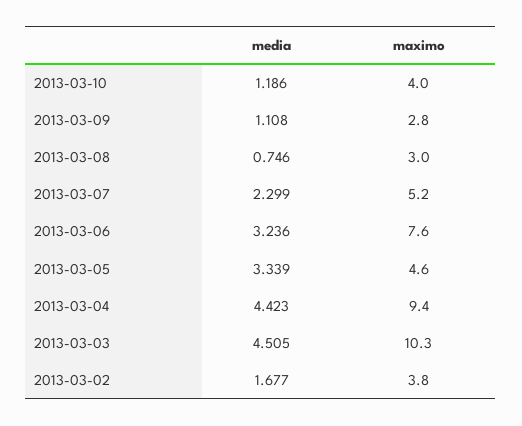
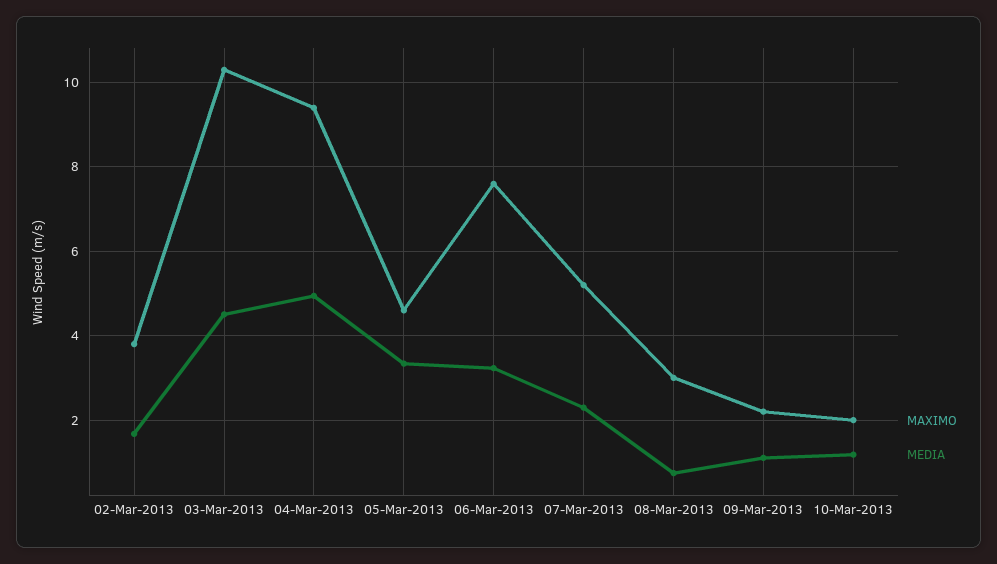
maximo, 2013-03-10: 4 -> 2
maximo, 2013-03-09: 2.8 -> 2.2
media, 2013-03-04: 4.423 -> 5

